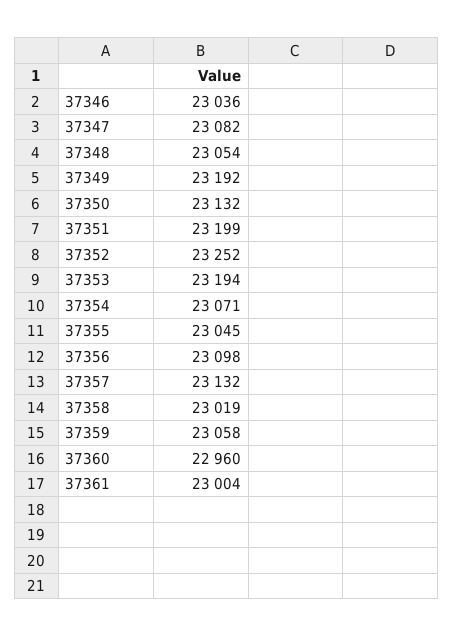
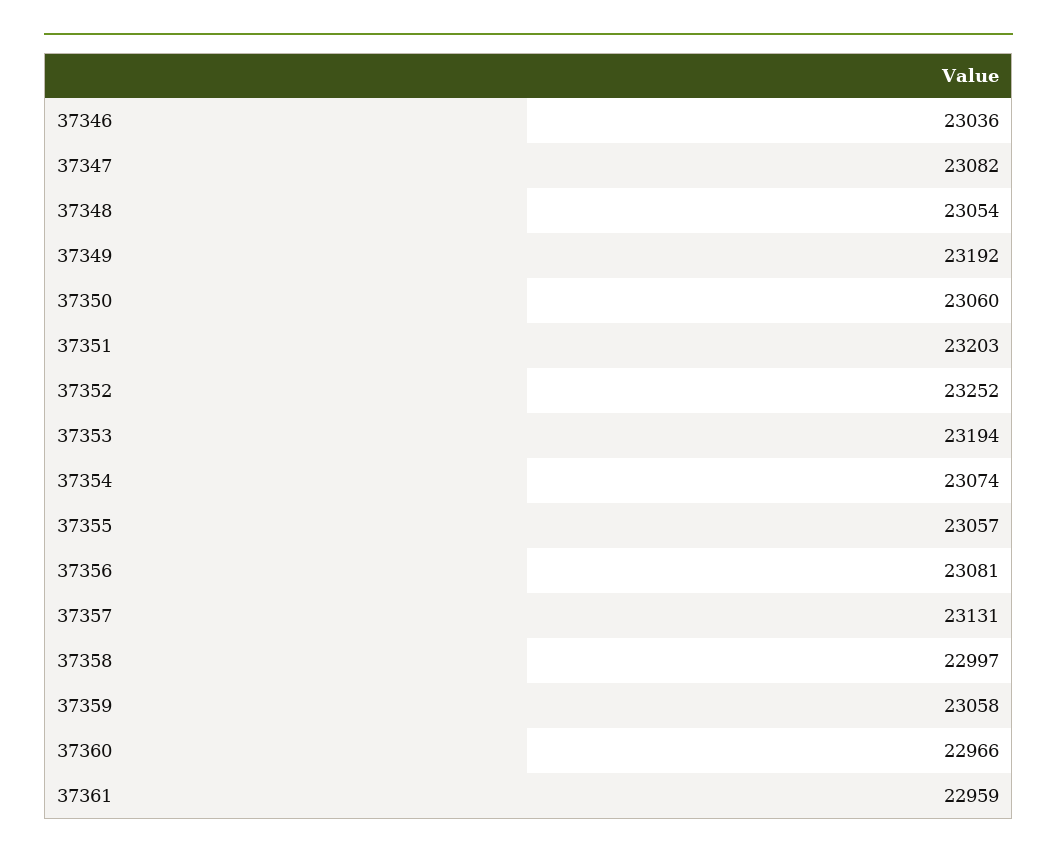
37350: 23132 -> 23060
37351: 23199 -> 23203
37354: 23071 -> 23074
37355: 23045 -> 23057
37356: 23098 -> 23081
37357: 23132 -> 23131
37358: 23019 -> 22997
37360: 22960 -> 22966
37361: 23004 -> 22959

